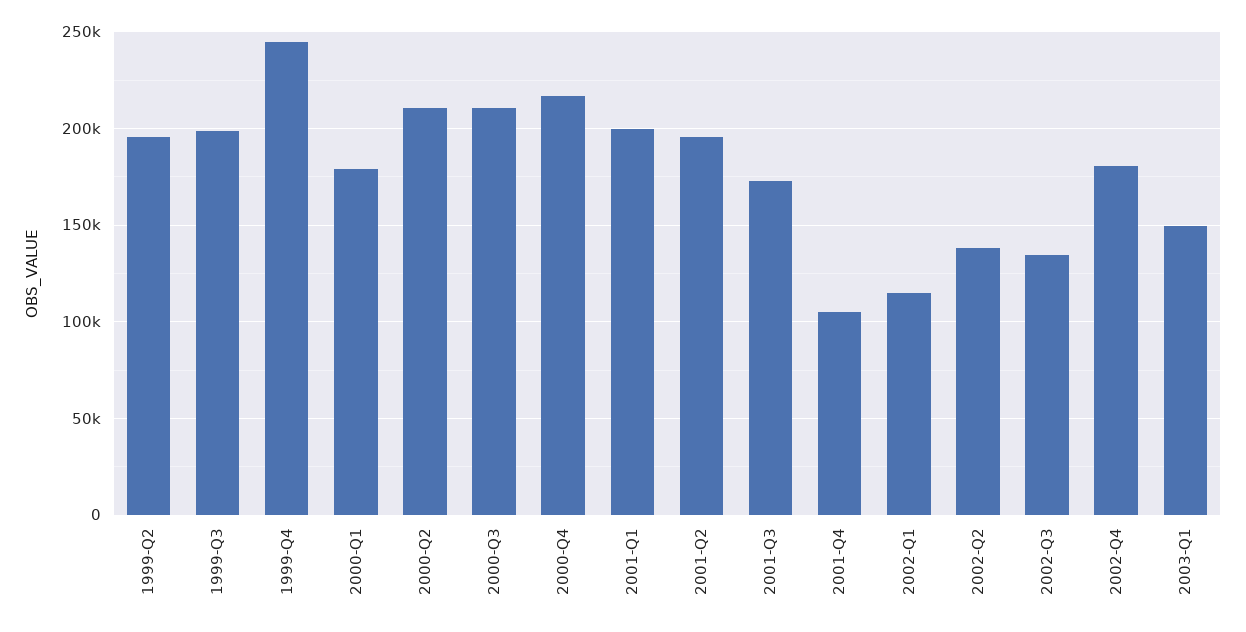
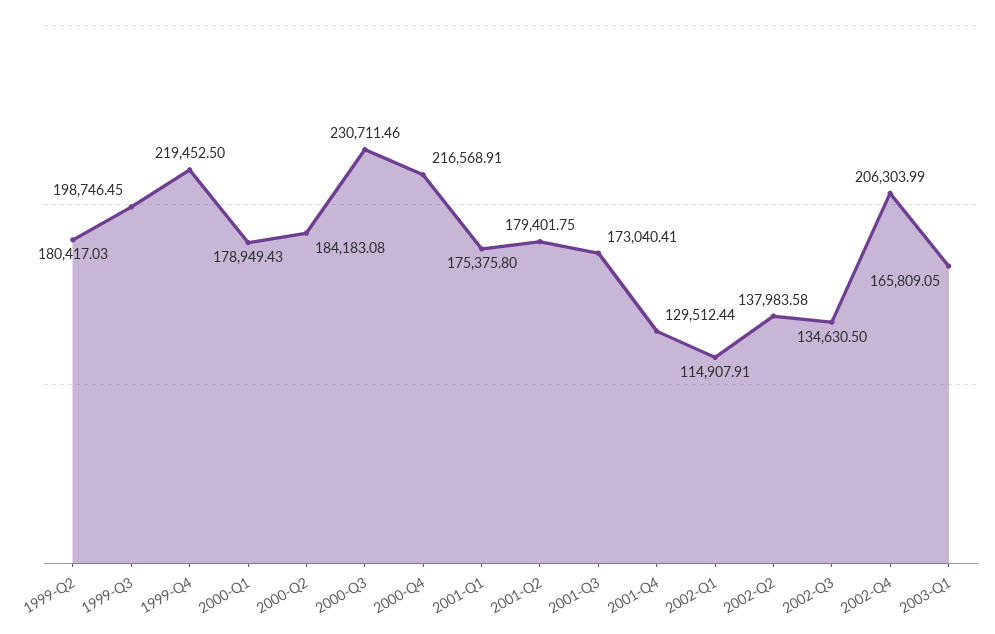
1999-Q2: 195000 -> 180417.03
1999-Q4: 245000 -> 219452.5
2000-Q2: 210000 -> 184183.08
2000-Q3: 210000 -> 230711.46
2001-Q1: 200000 -> 175375.8
2001-Q2: 195000 -> 179401.75
2001-Q4: 105000 -> 129512.44
2002-Q4: 180000 -> 206303.99
2003-Q1: 150000 -> 165809.05

